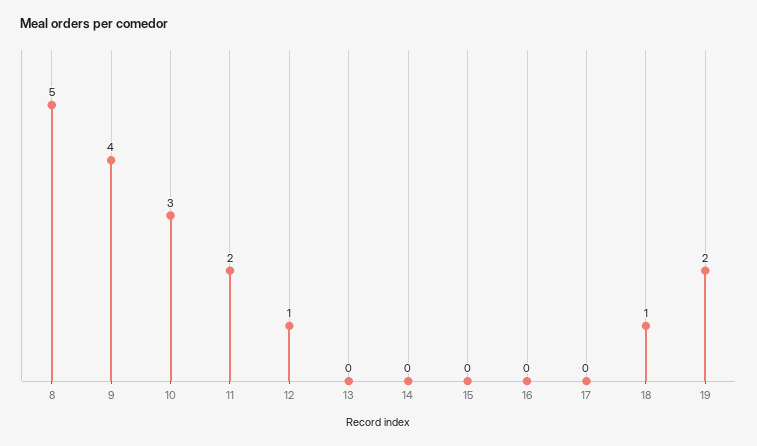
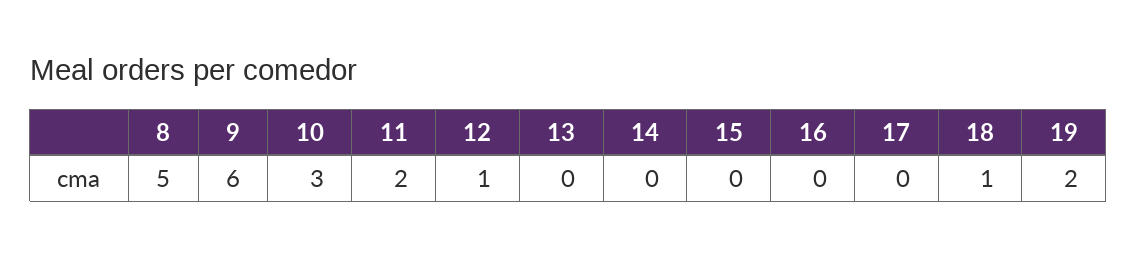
9: 4 -> 6

